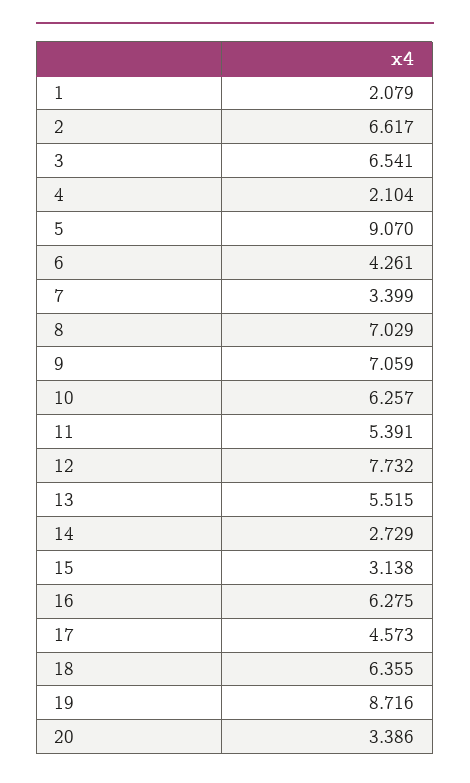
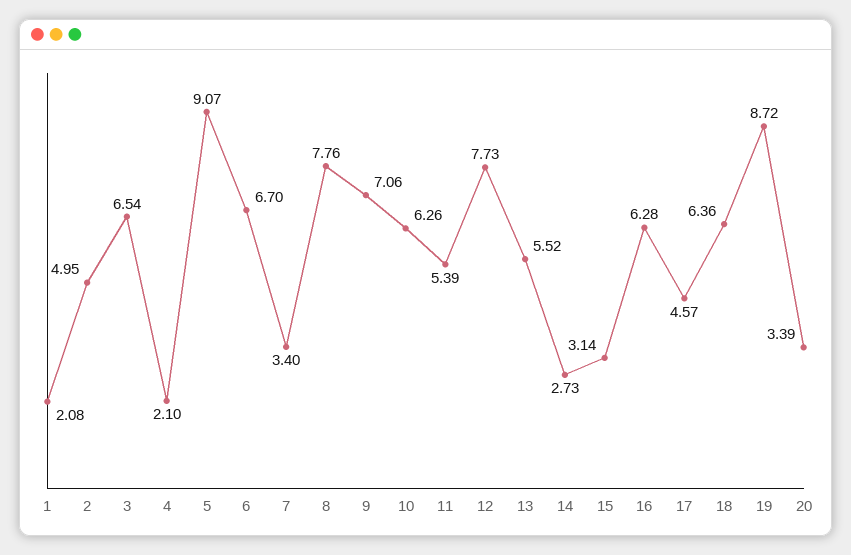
2: 6.617 -> 4.95
6: 4.261 -> 6.7
8: 7.029 -> 7.76

